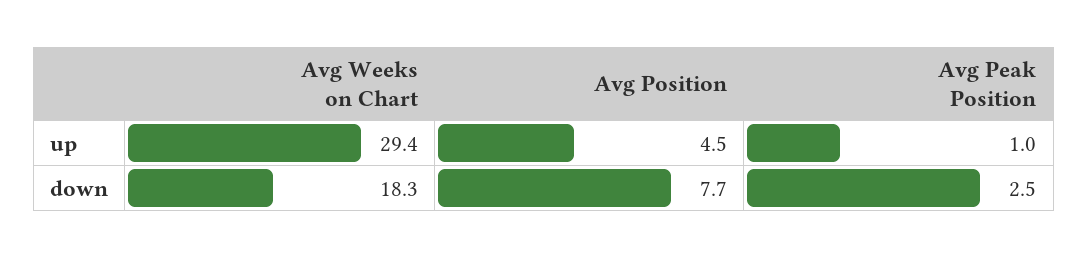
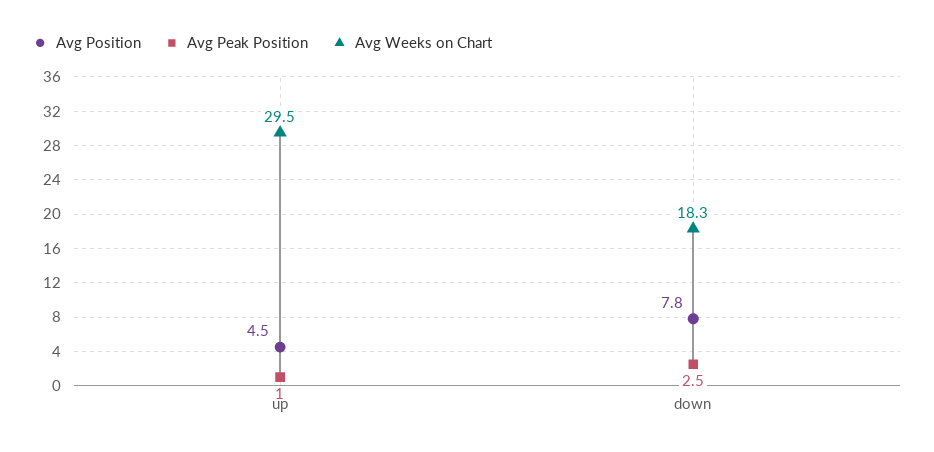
Avg Weeks on Chart, up: 29.4 -> 29.5
Avg Position, down: 7.7 -> 7.8

